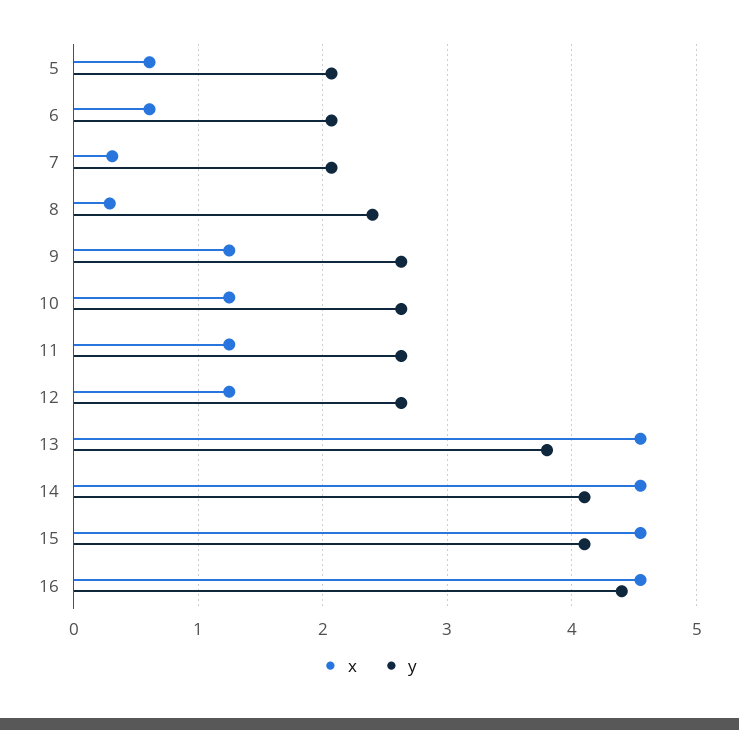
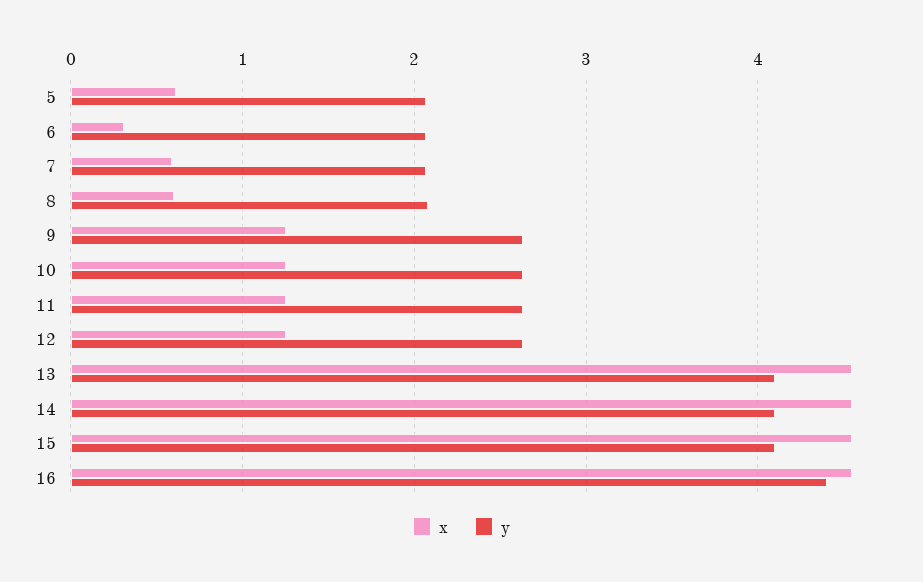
x, 6: 0.6 -> 0.3
x, 7: 0.3 -> 0.6
x, 8: 0.3 -> 0.6
y, 8: 2.4 -> 2.1
y, 13: 3.8 -> 4.1

